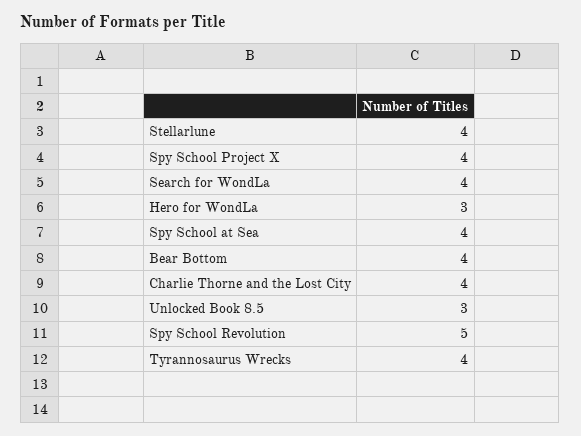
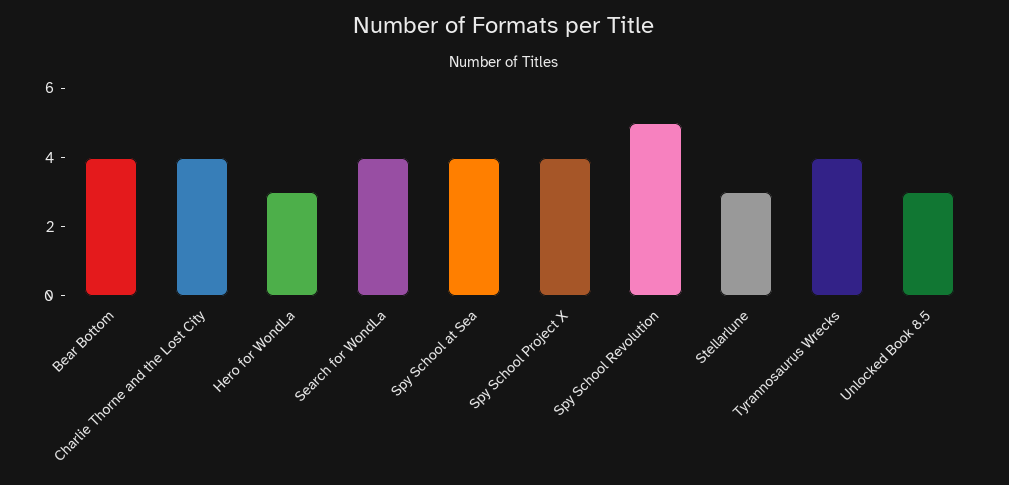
Stellarlune: 4 -> 3

